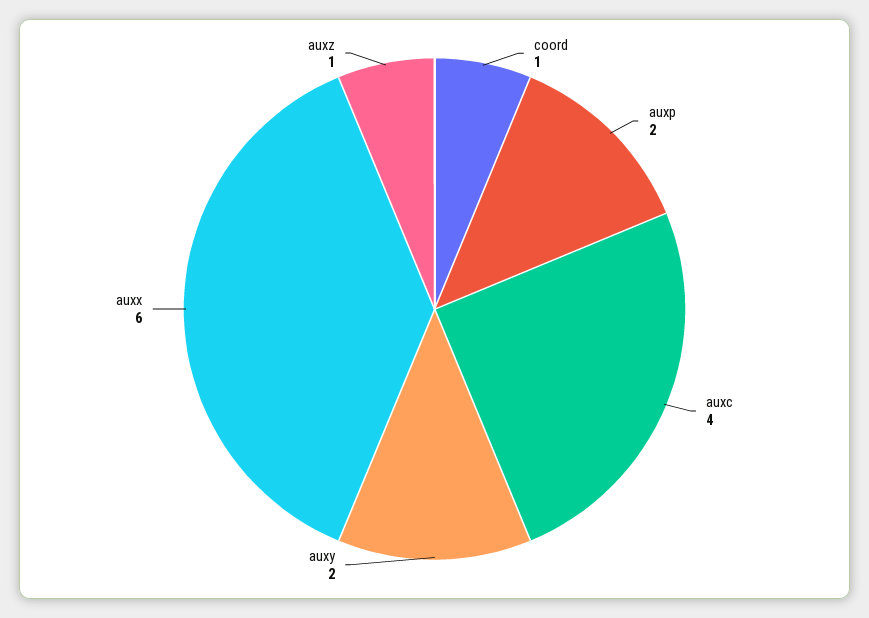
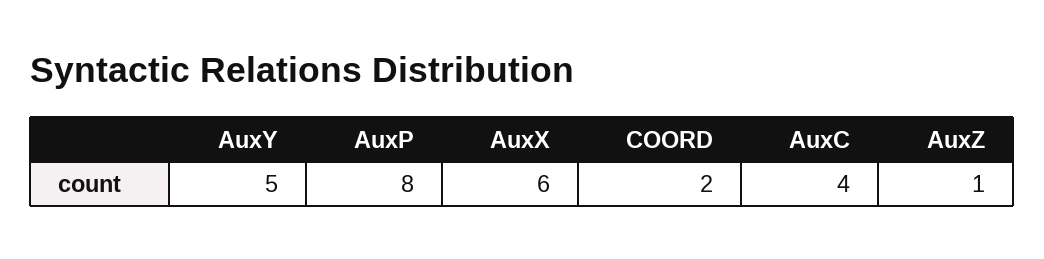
coord: 1 -> 2
auxp: 2 -> 8
auxy: 2 -> 5

